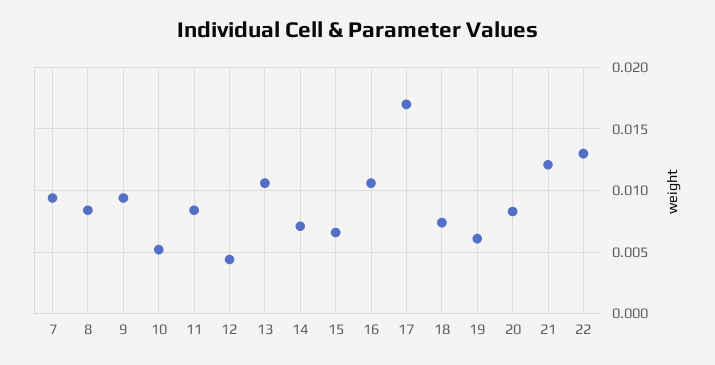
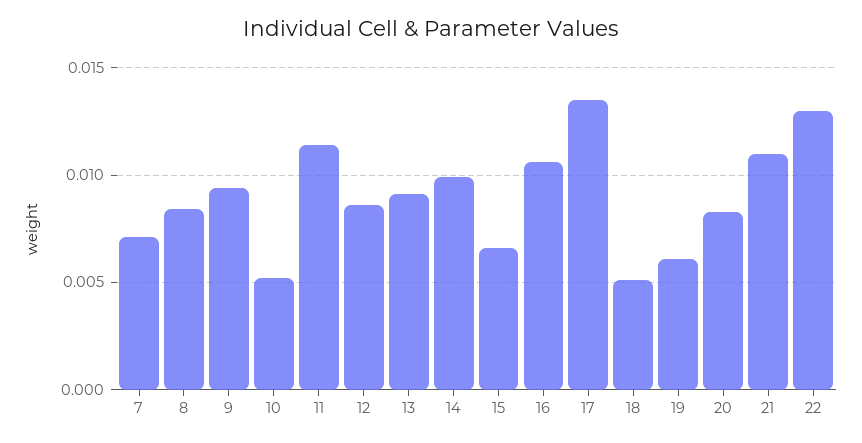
7: 0.0095 -> 0.007
11: 0.0085 -> 0.0115
12: 0.0045 -> 0.0085
13: 0.0105 -> 0.009
14: 0.007 -> 0.01
17: 0.017 -> 0.0135
18: 0.0075 -> 0.005
21: 0.012 -> 0.011

